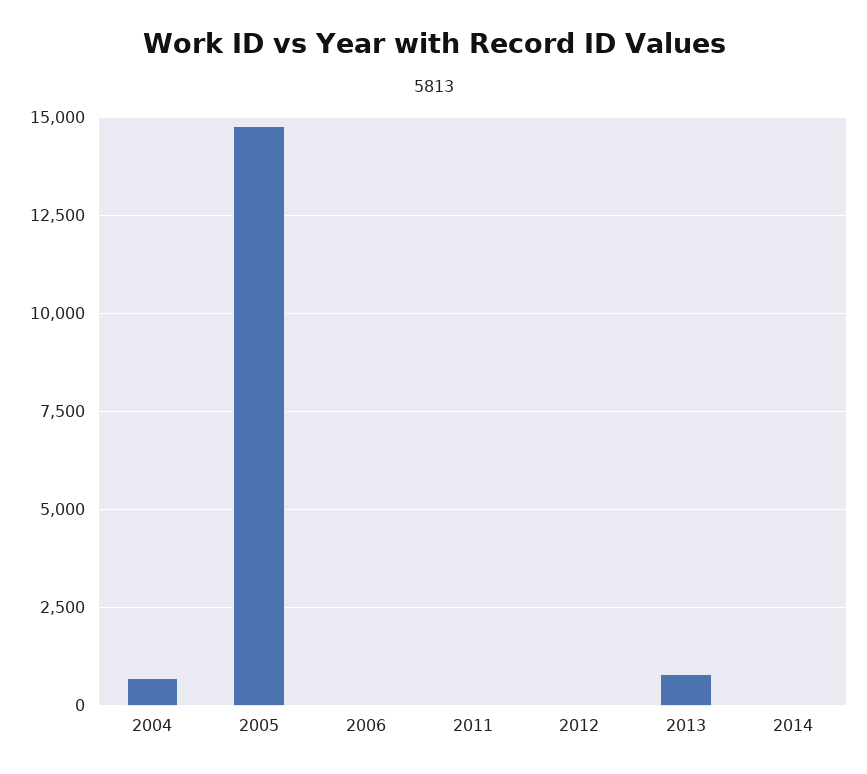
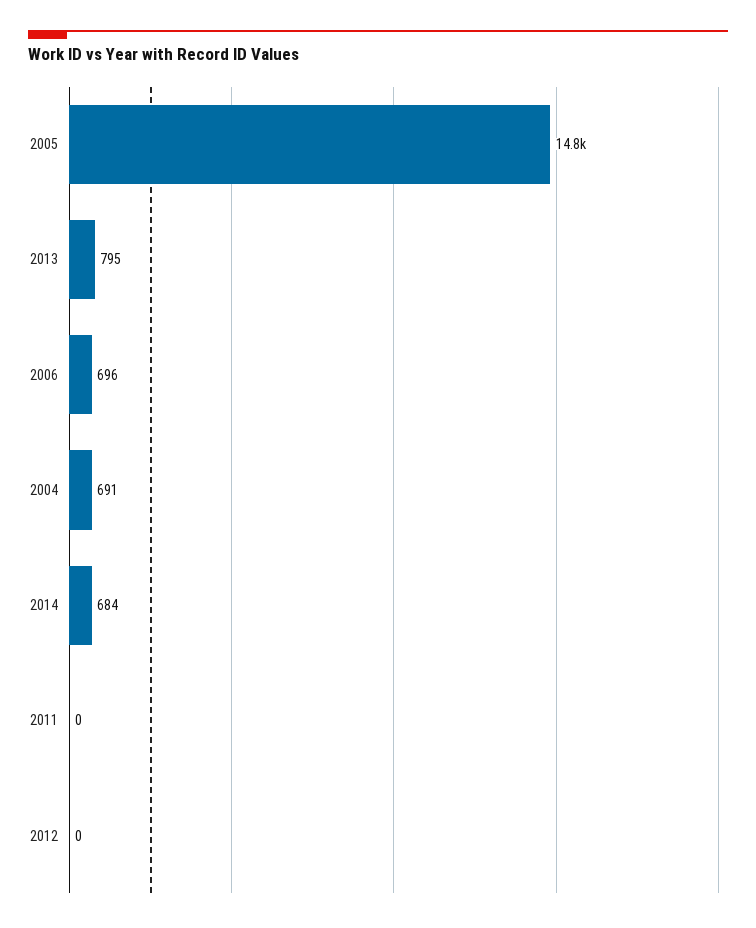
2006: 0 -> 696
2014: 0 -> 684

